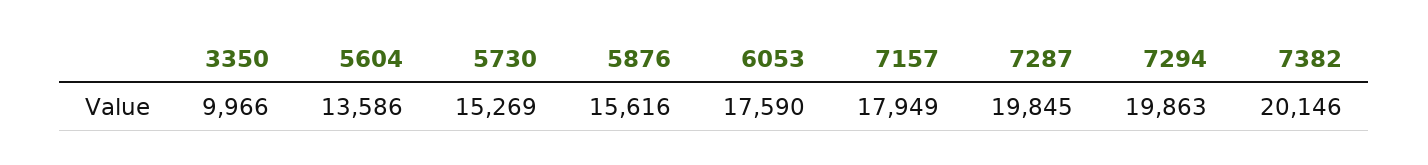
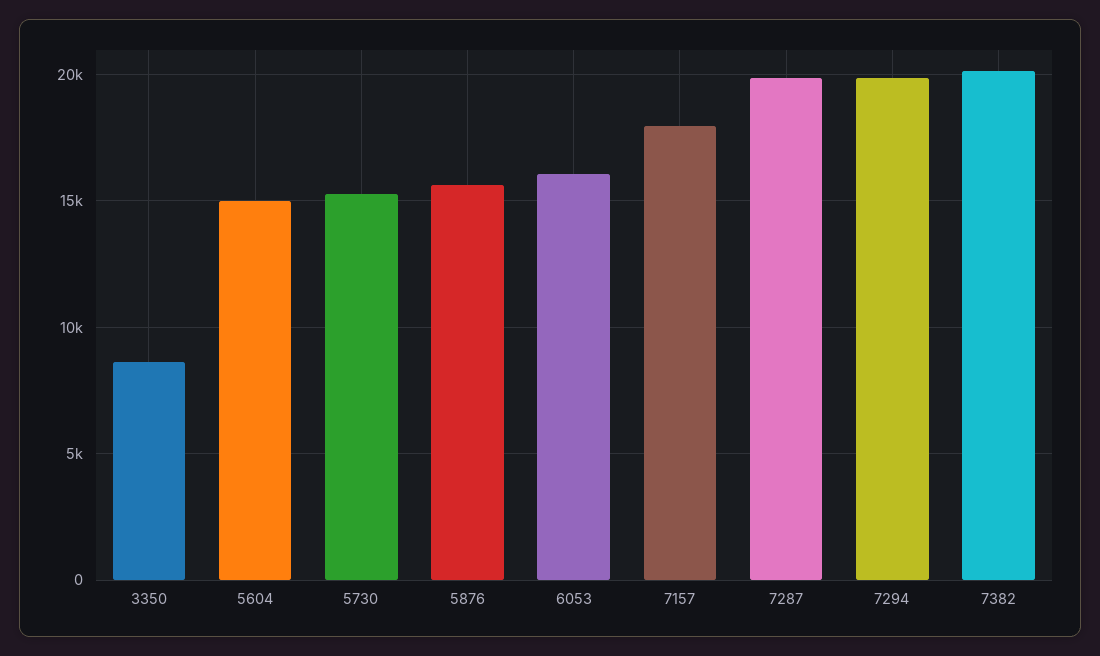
3350: 9966 -> 8500
5604: 13586 -> 15000
6053: 17590 -> 16000

